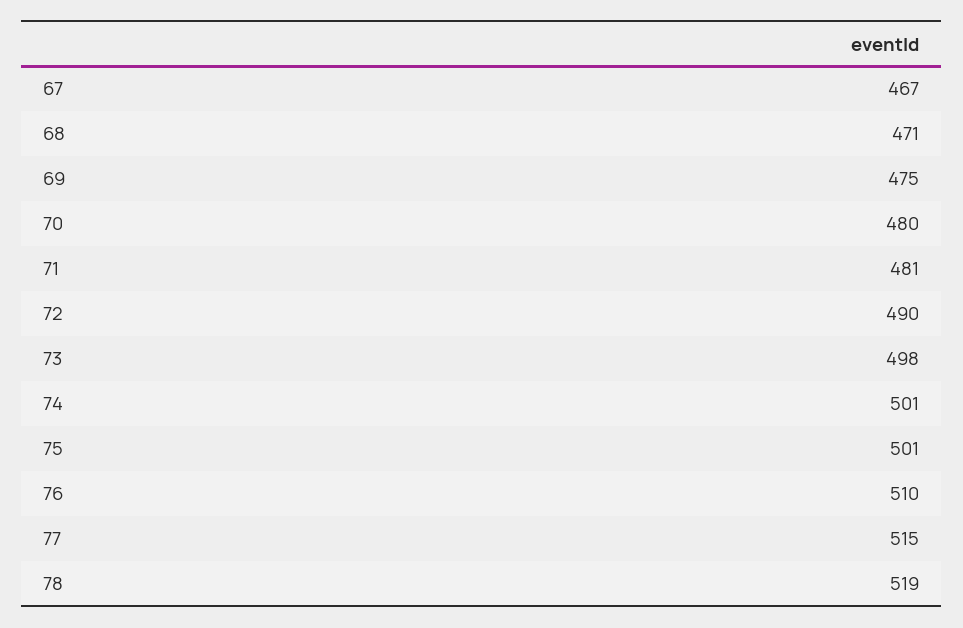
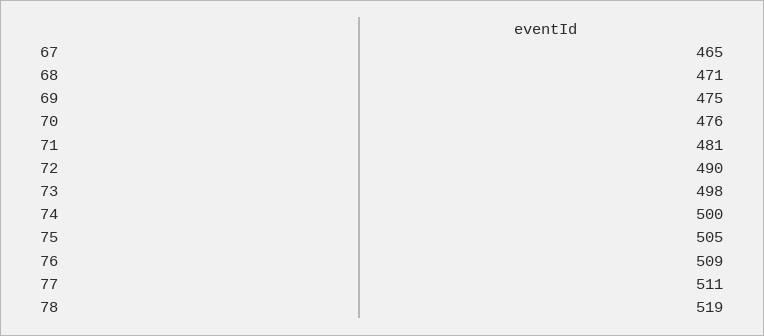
67: 467 -> 465
70: 480 -> 476
74: 501 -> 500
75: 501 -> 505
76: 510 -> 509
77: 515 -> 511

